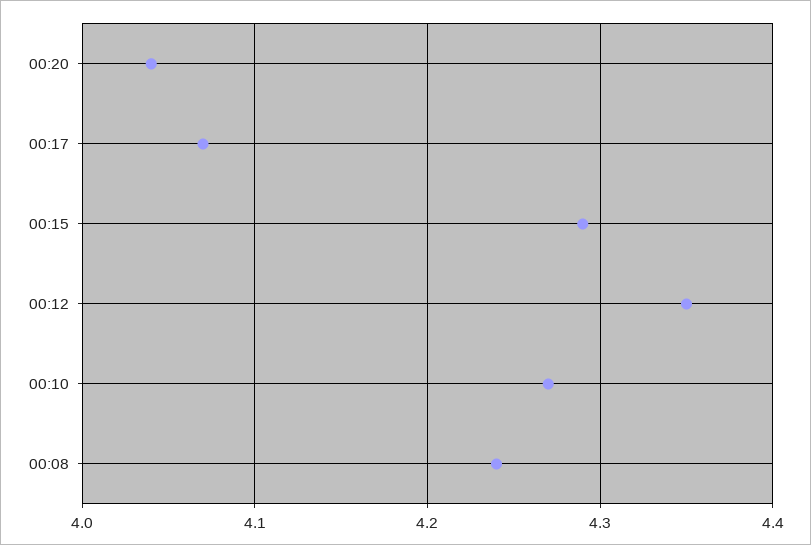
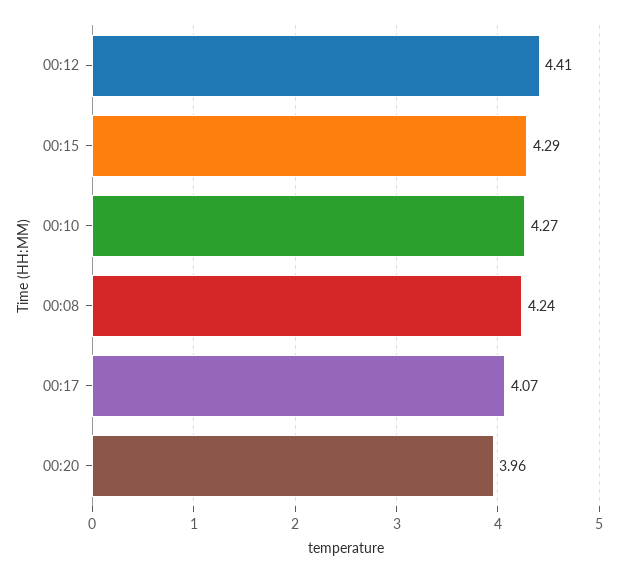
00:20: 4.04 -> 3.96
00:12: 4.35 -> 4.41

